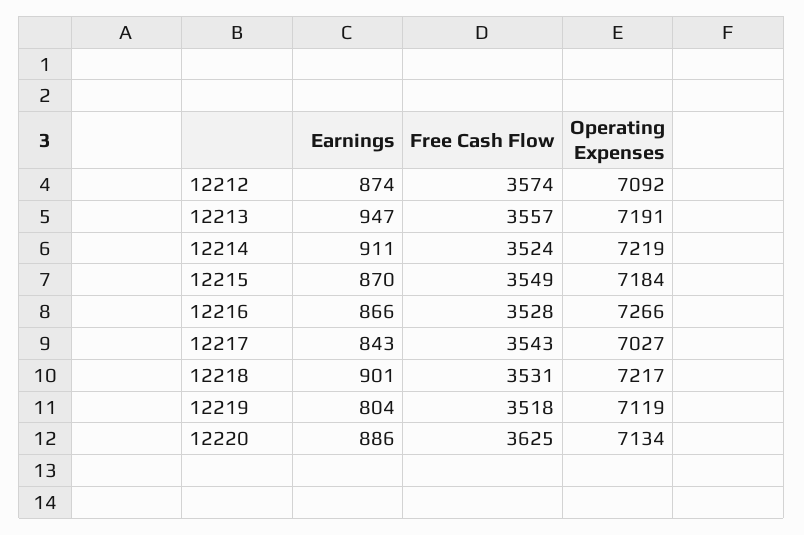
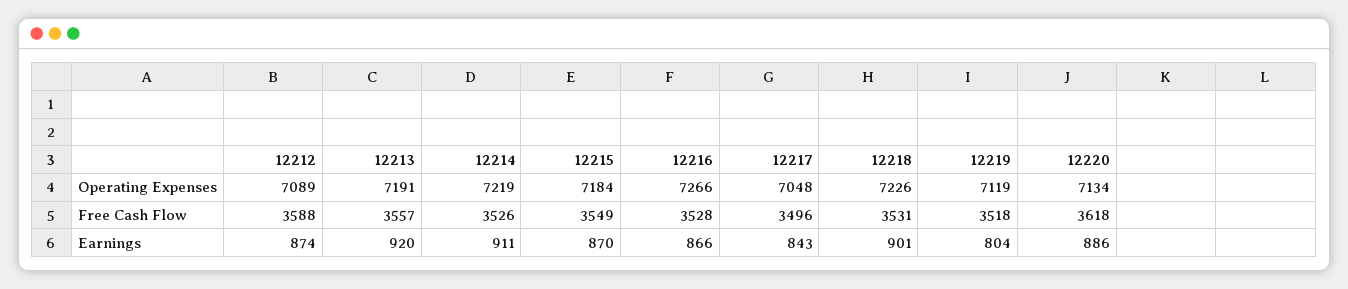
Free Cash Flow, 12212: 3574 -> 3588
Operating Expenses, 12212: 7092 -> 7089
Earnings, 12213: 947 -> 920
Free Cash Flow, 12214: 3524 -> 3526
Free Cash Flow, 12217: 3543 -> 3496
Operating Expenses, 12217: 7027 -> 7048
Operating Expenses, 12218: 7217 -> 7226
Free Cash Flow, 12220: 3625 -> 3618

